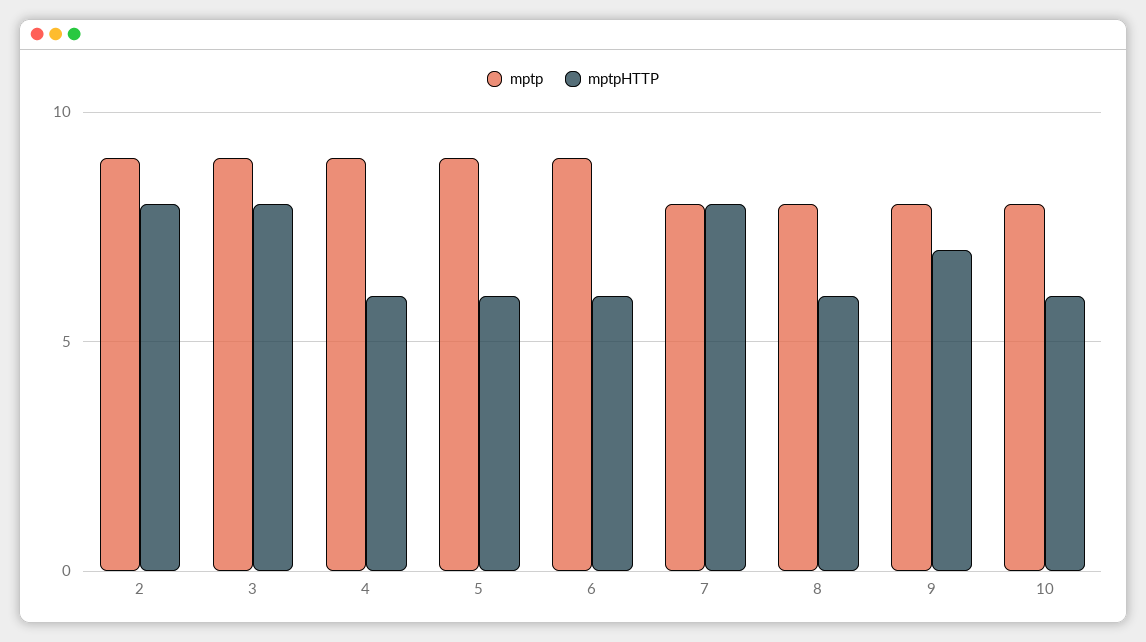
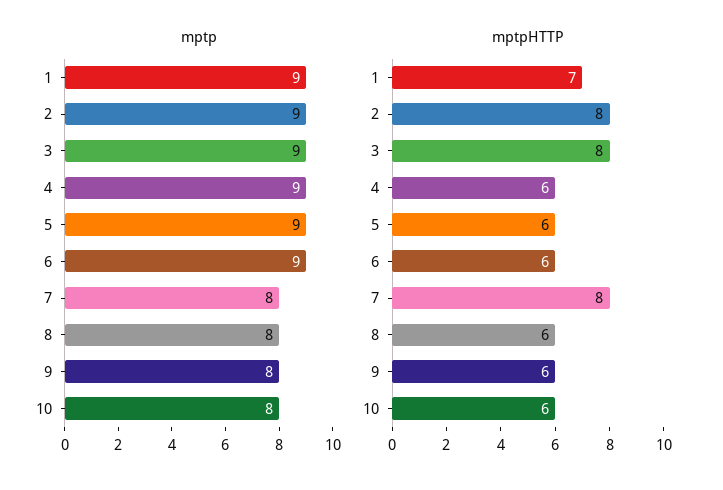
mptpHTTP, 9: 7 -> 6
mptp, 1: none -> 9
mptpHTTP, 1: none -> 7

